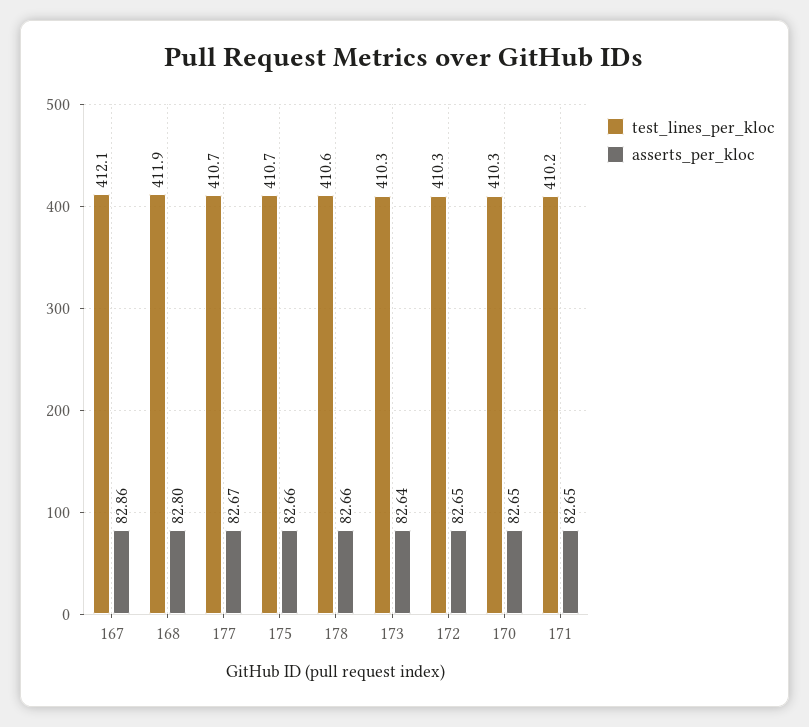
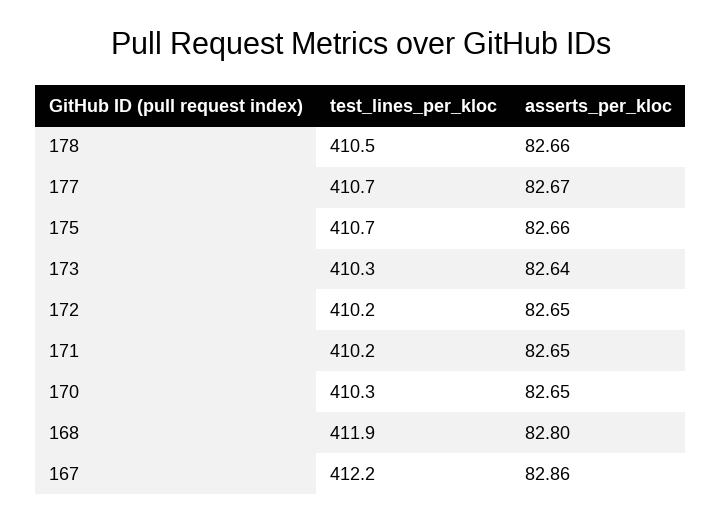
test_lines_per_kloc, 167: 412.1 -> 412.2
test_lines_per_kloc, 178: 410.6 -> 410.5
test_lines_per_kloc, 172: 410.3 -> 410.2

